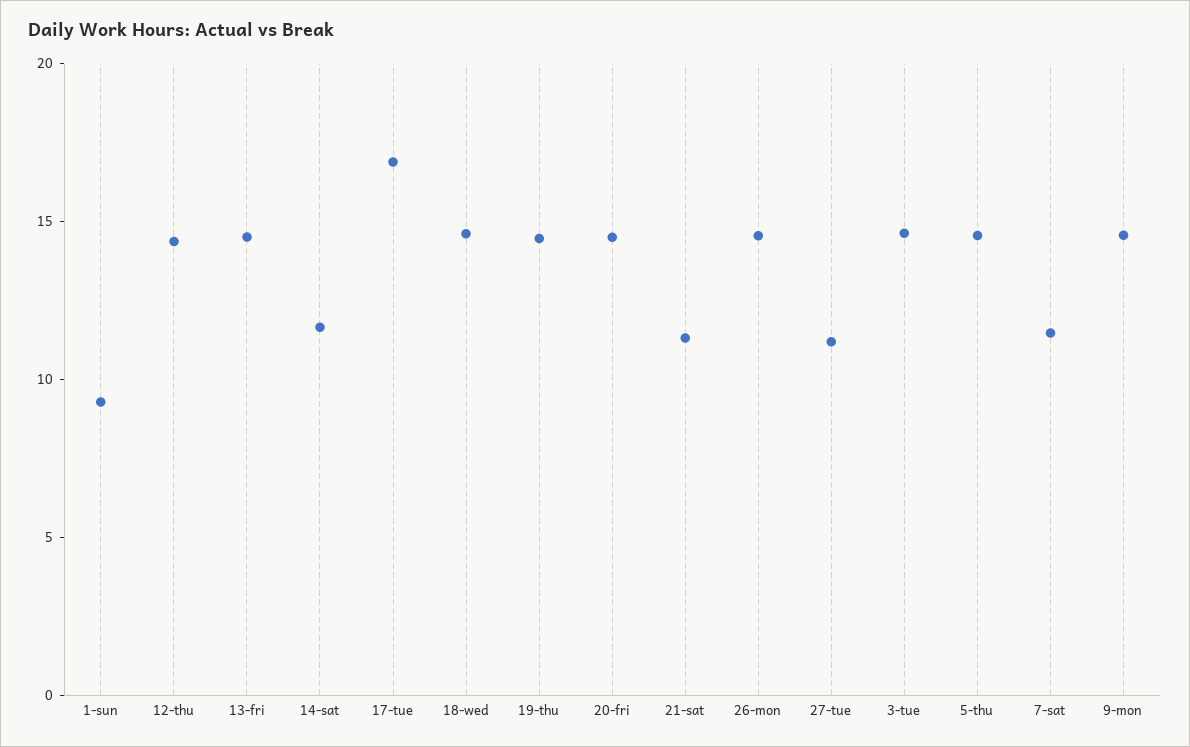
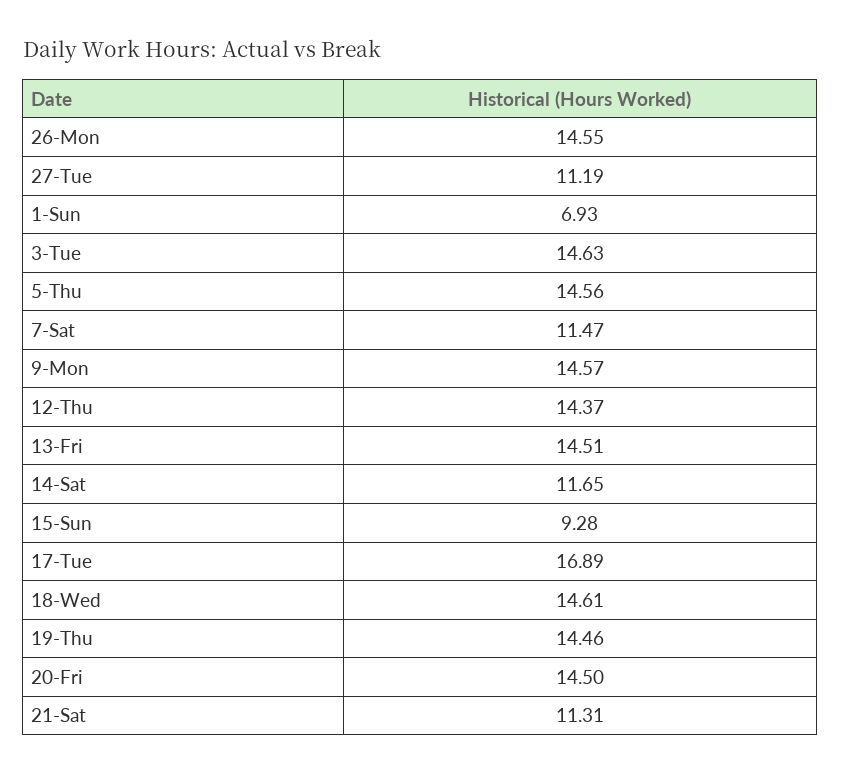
1-sun: 9 -> 6.93
15-Sun: none -> 9.28

